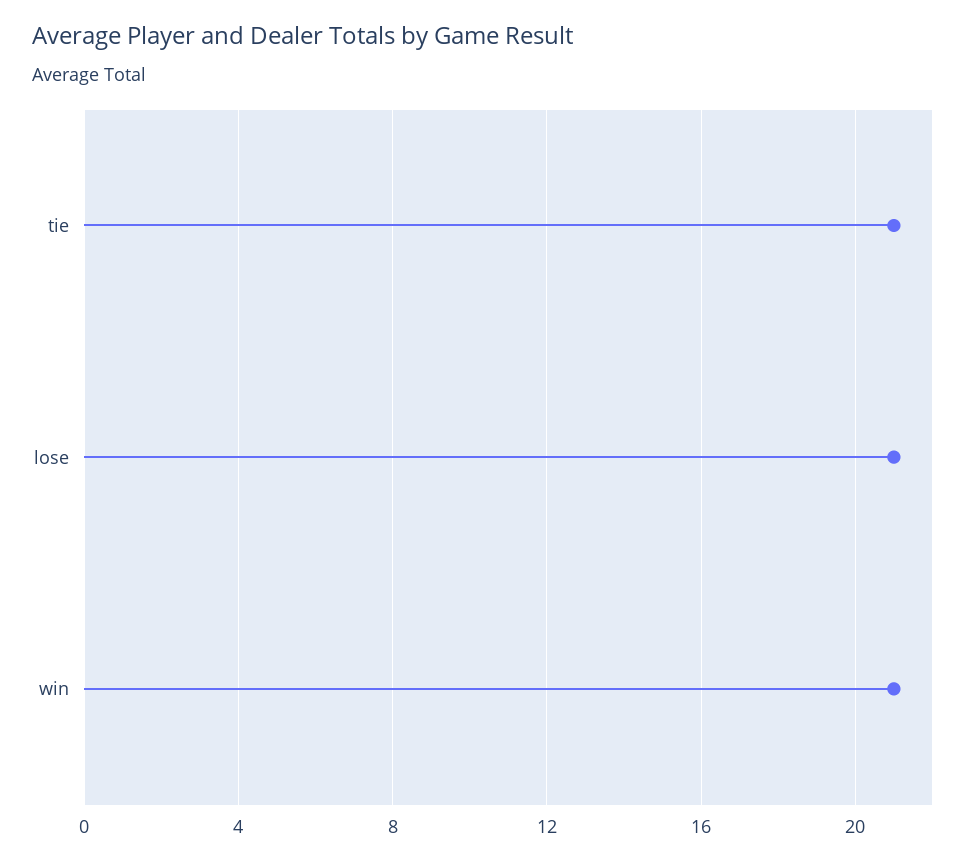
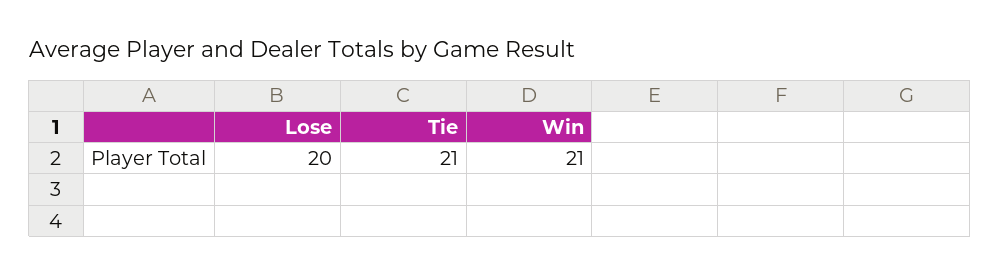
lose: 21 -> 20

